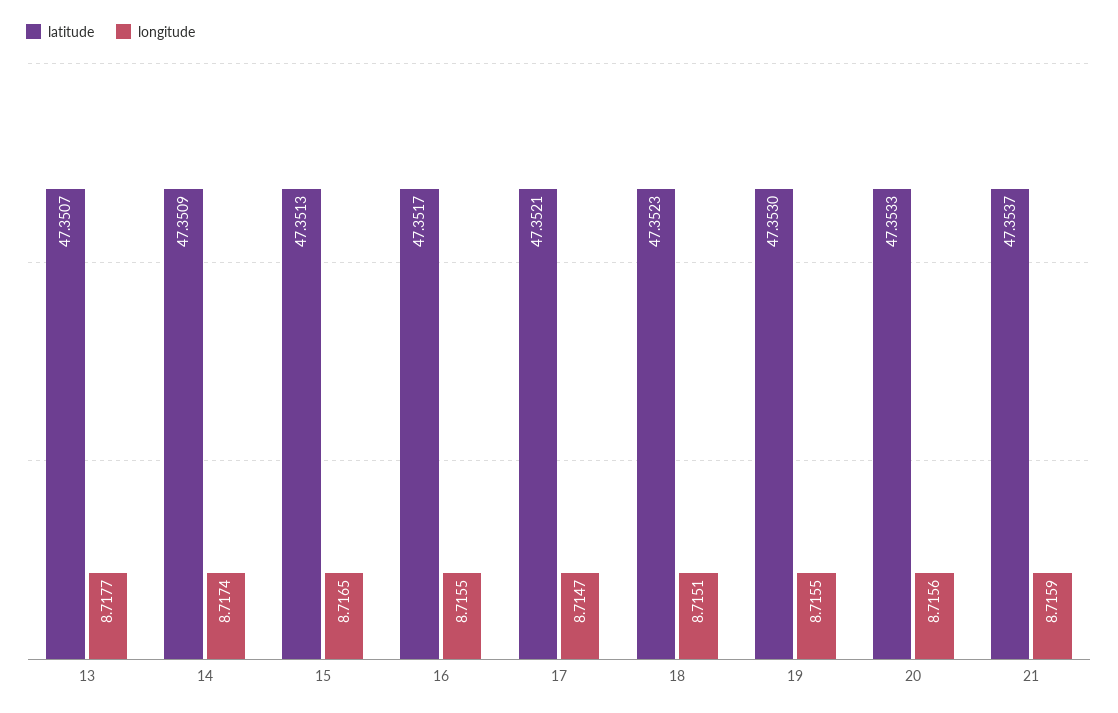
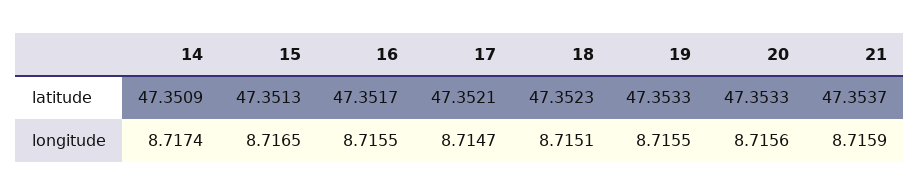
latitude, 13: 47.3507 -> none
longitude, 13: 8.7177 -> none
latitude, 19: 47.353 -> 47.3533

